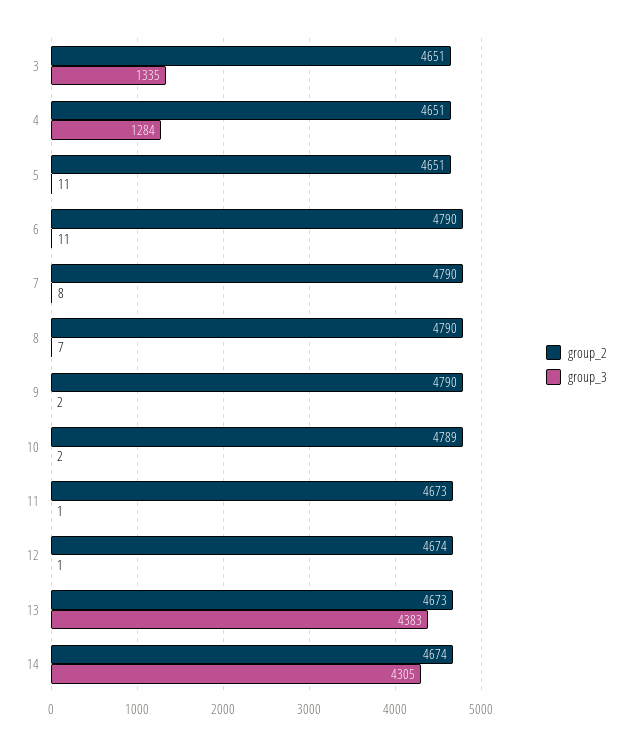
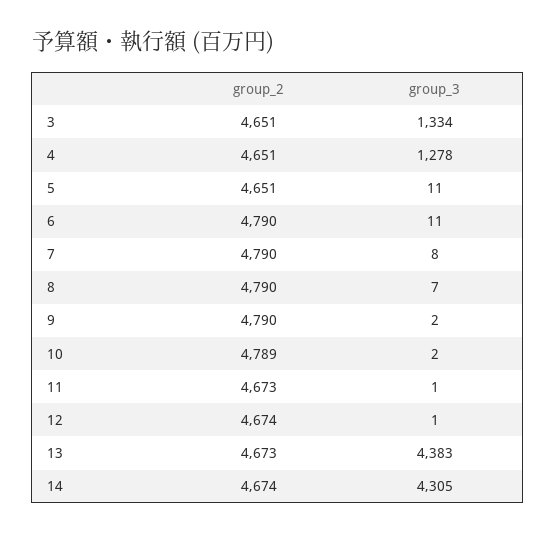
group_3, 3: 1335 -> 1334
group_3, 4: 1284 -> 1278

